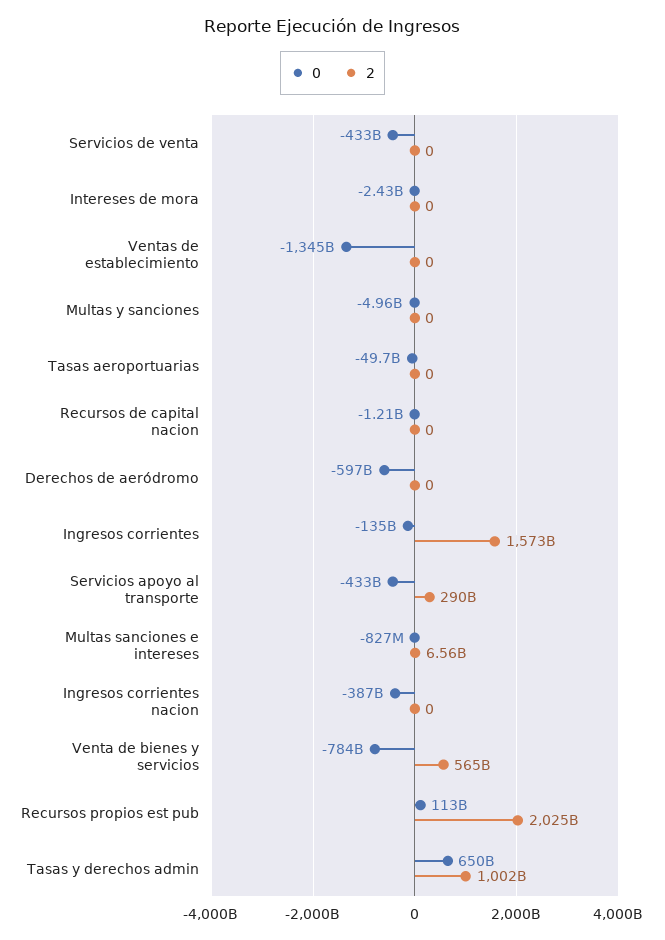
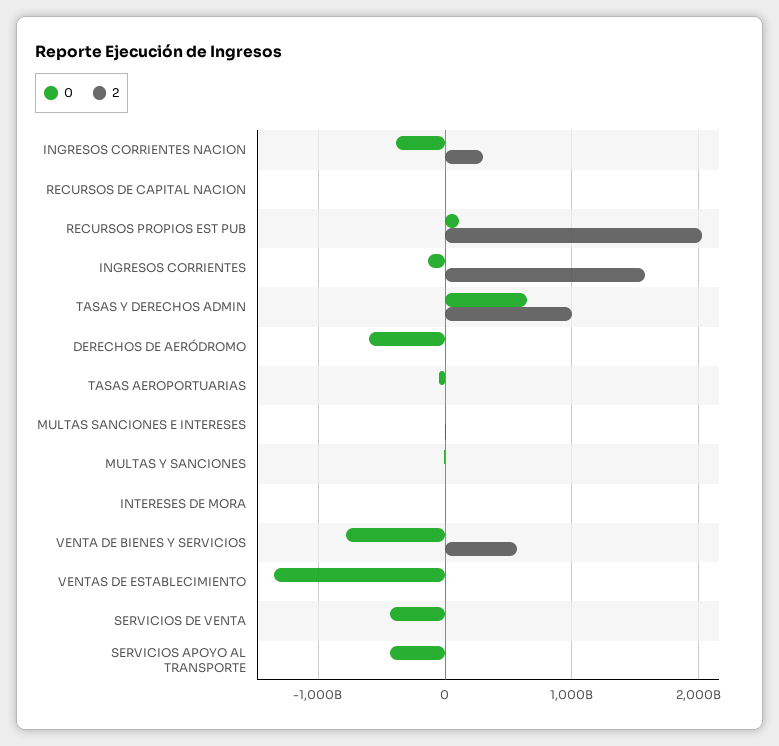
2, Servicios apoyo al transporte: 290000000000 -> 0
2, Ingresos corrientes nacion: 0 -> 300000000000

